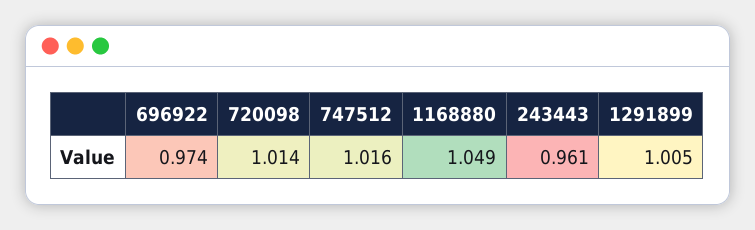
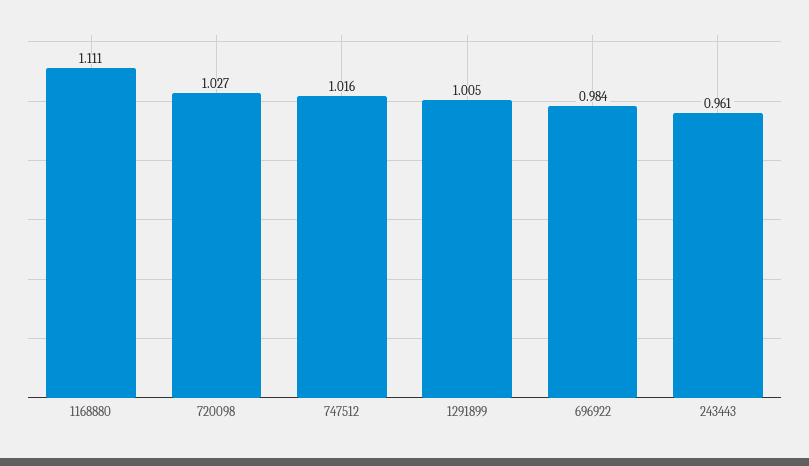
696922: 0.974 -> 0.984
720098: 1.014 -> 1.027
1168880: 1.049 -> 1.111

